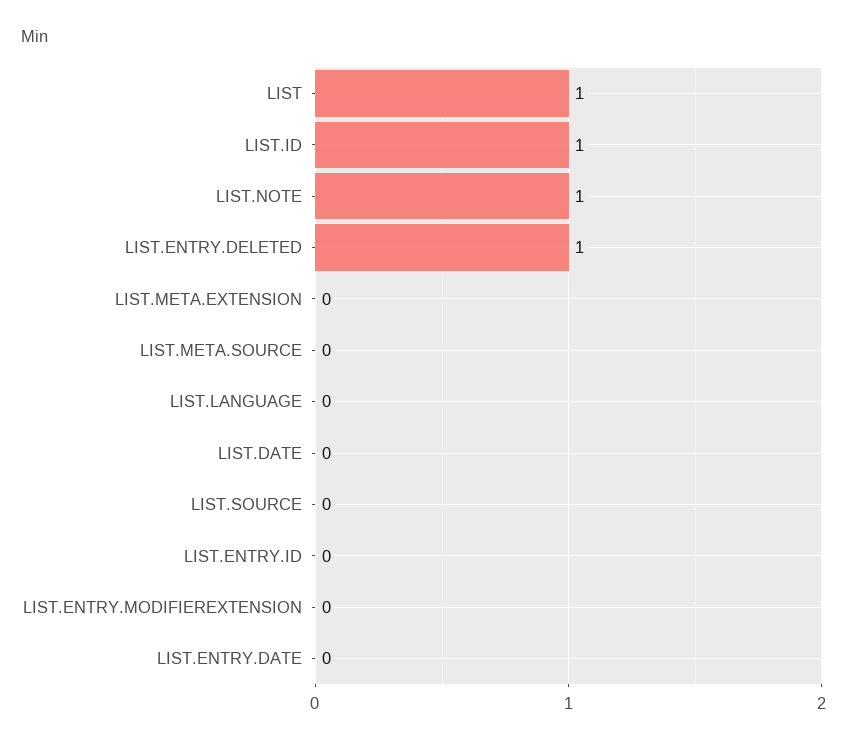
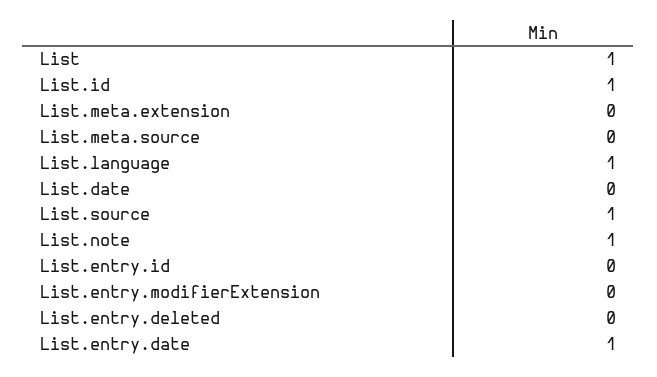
LIST.ENTRY.DELETED: 1 -> 0
LIST.LANGUAGE: 0 -> 1
LIST.SOURCE: 0 -> 1
LIST.ENTRY.DATE: 0 -> 1

